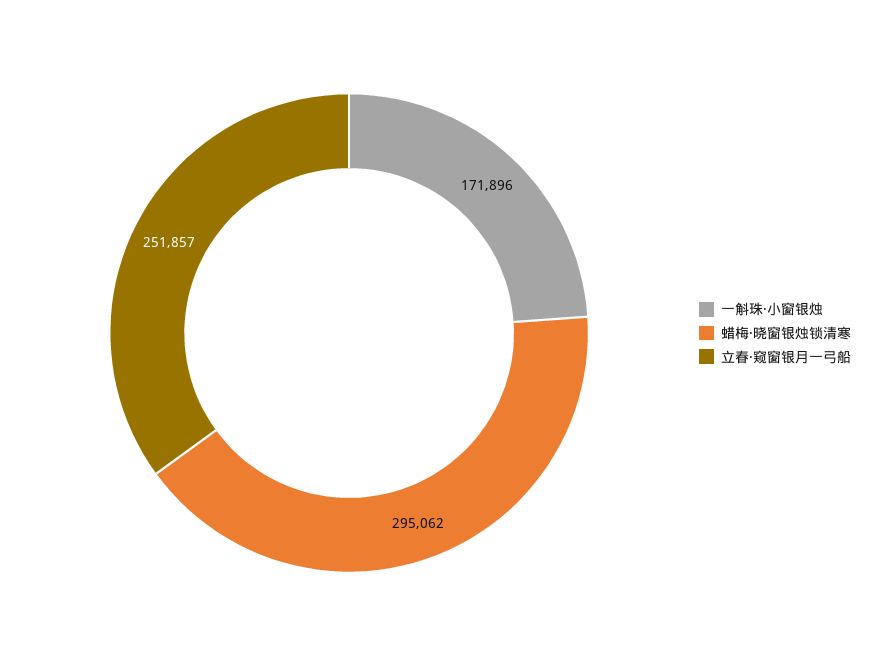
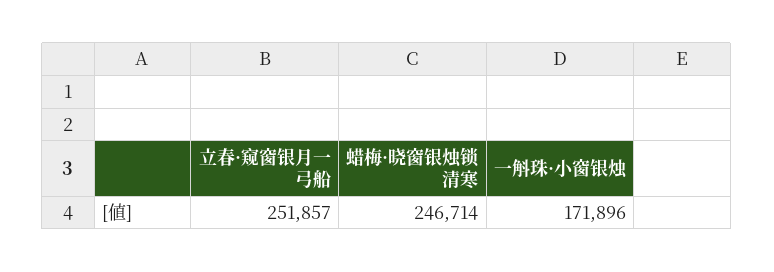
蜡梅·晓窗银烛锁清寒: 295062 -> 246714

